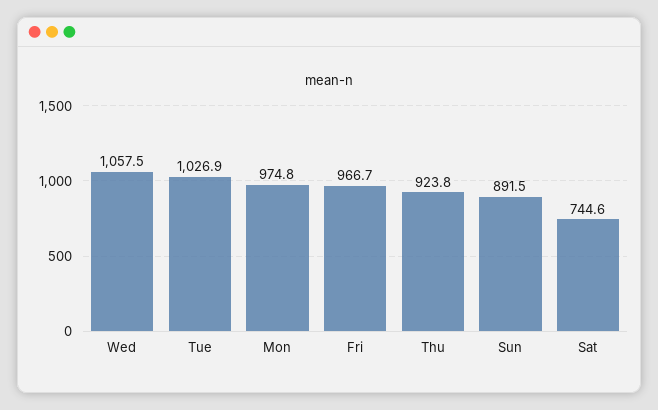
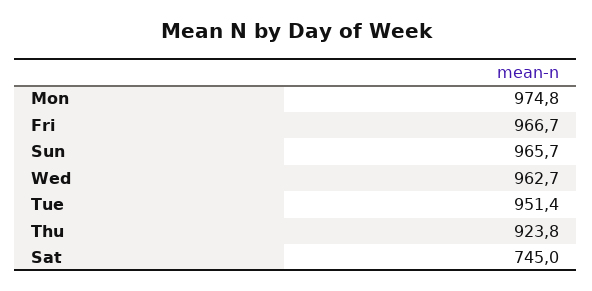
Wed: 1057.5 -> 962.7
Tue: 1026.9 -> 951.4
Sun: 891.5 -> 965.7
Sat: 744.6 -> 745

